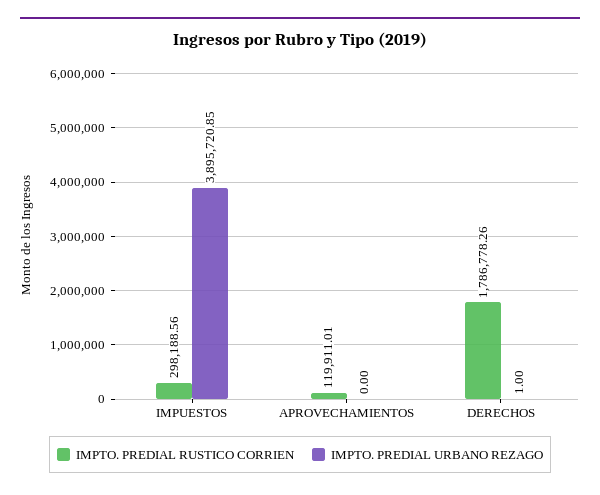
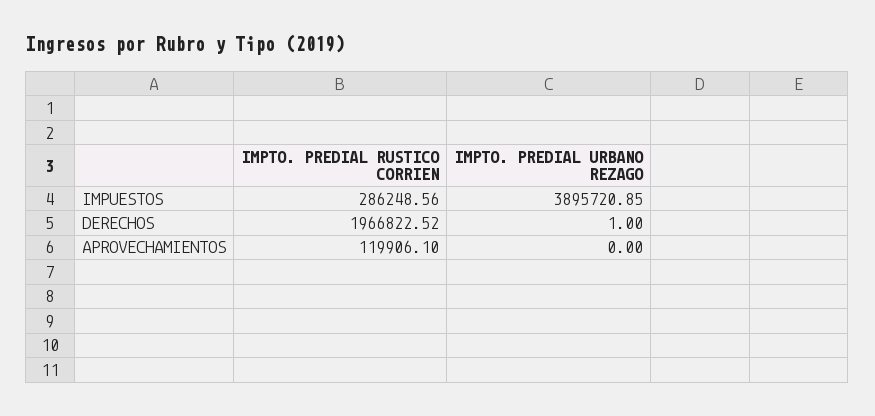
IMPTO. PREDIAL RUSTICO CORRIEN, IMPUESTOS: 298188.56 -> 286248.56
IMPTO. PREDIAL RUSTICO CORRIEN, APROVECHAMIENTOS: 119911.01 -> 119906.1
IMPTO. PREDIAL RUSTICO CORRIEN, DERECHOS: 1786778.26 -> 1966822.52

